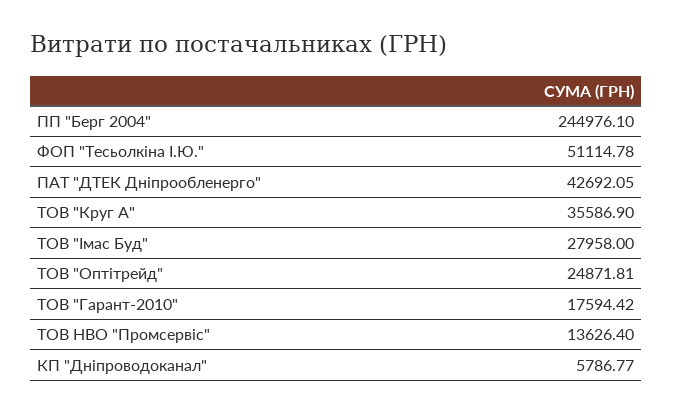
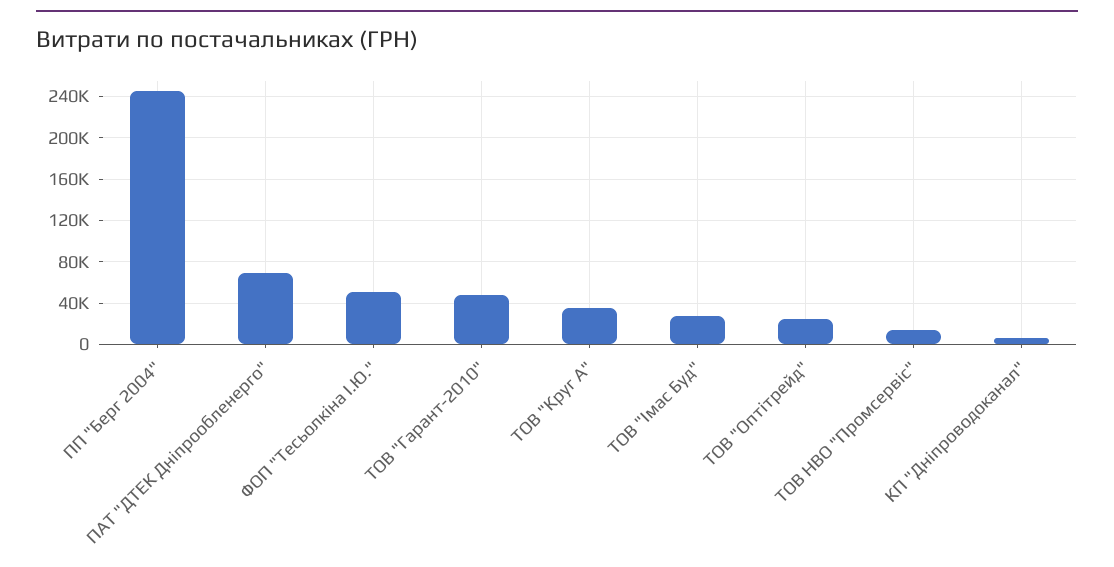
ПАТ "ДТЕК Дніпрообленерго": 42692.05 -> 70000
ТОВ "Гарант-2010": 17594.42 -> 50000

